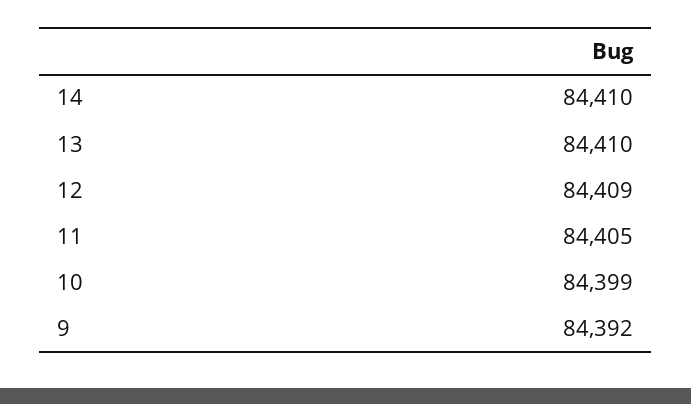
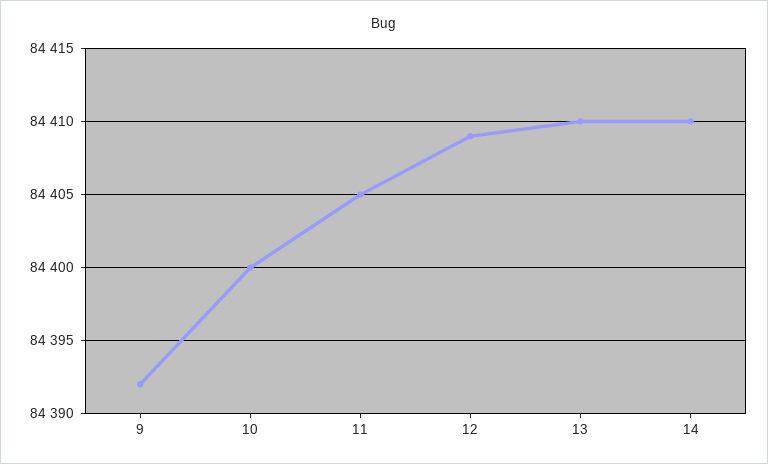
10: 84399 -> 84400

